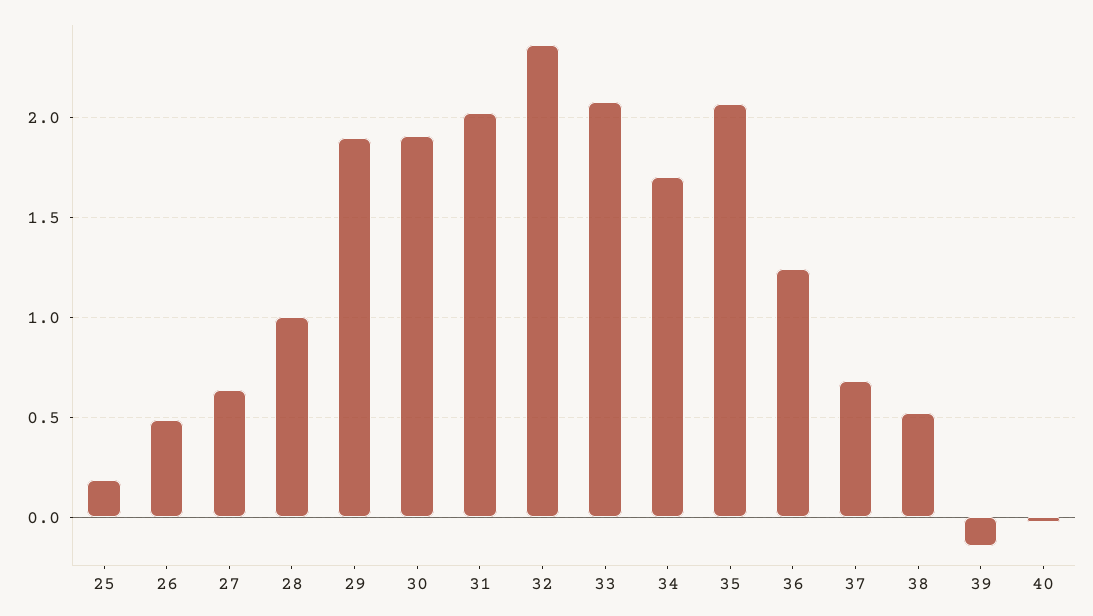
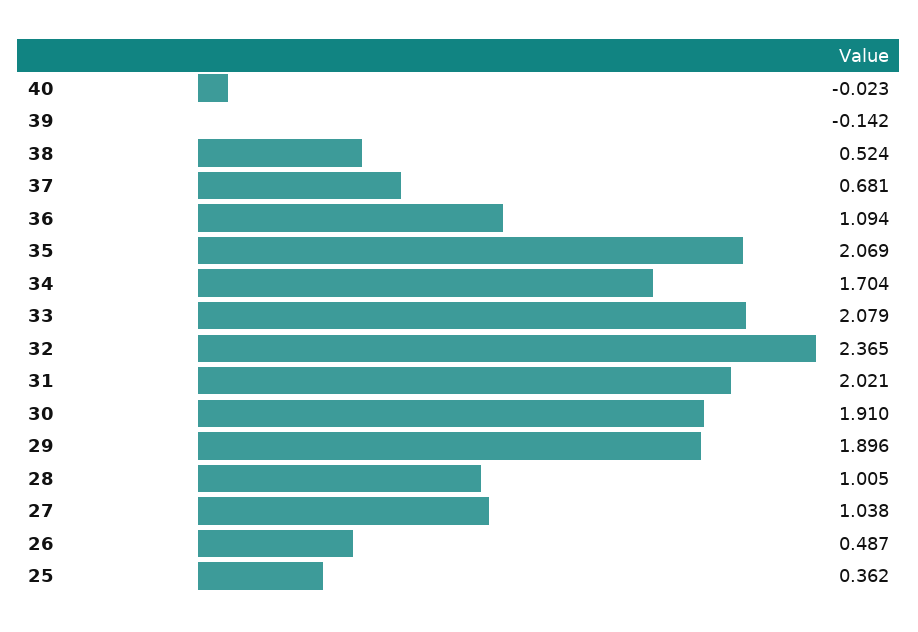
25: 0.2 -> 0.362
27: 0.65 -> 1.038
36: 1.25 -> 1.094

